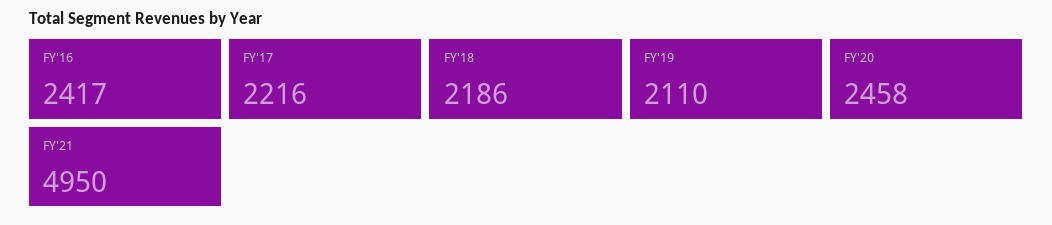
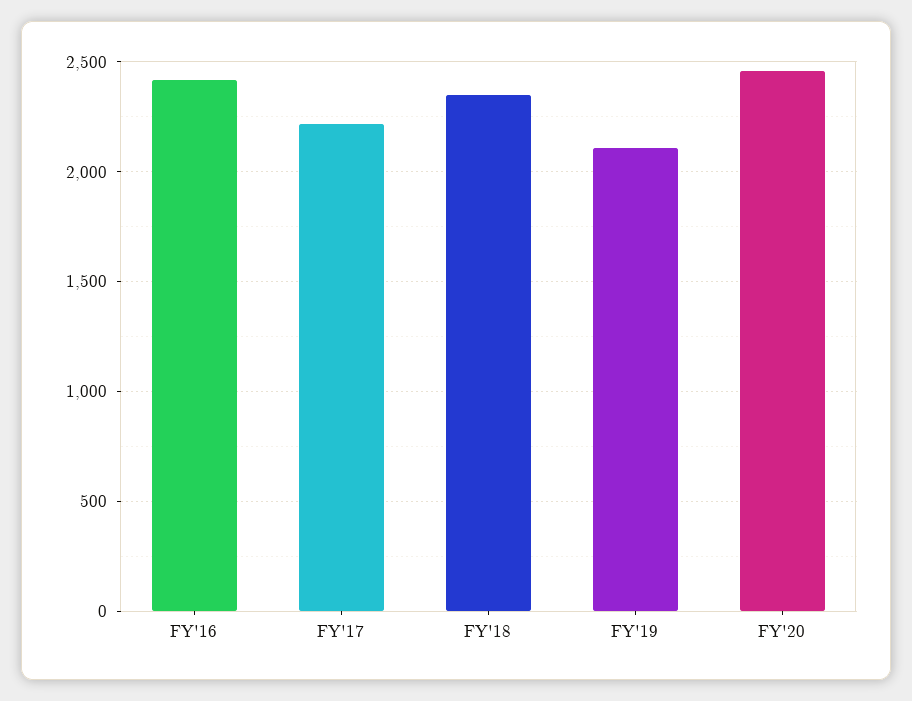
FY'18: 2186 -> 2350
FY'21: 4950 -> none

